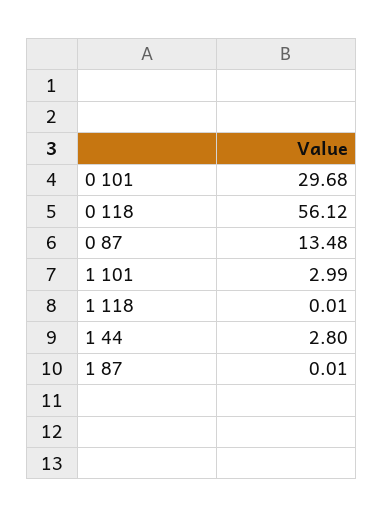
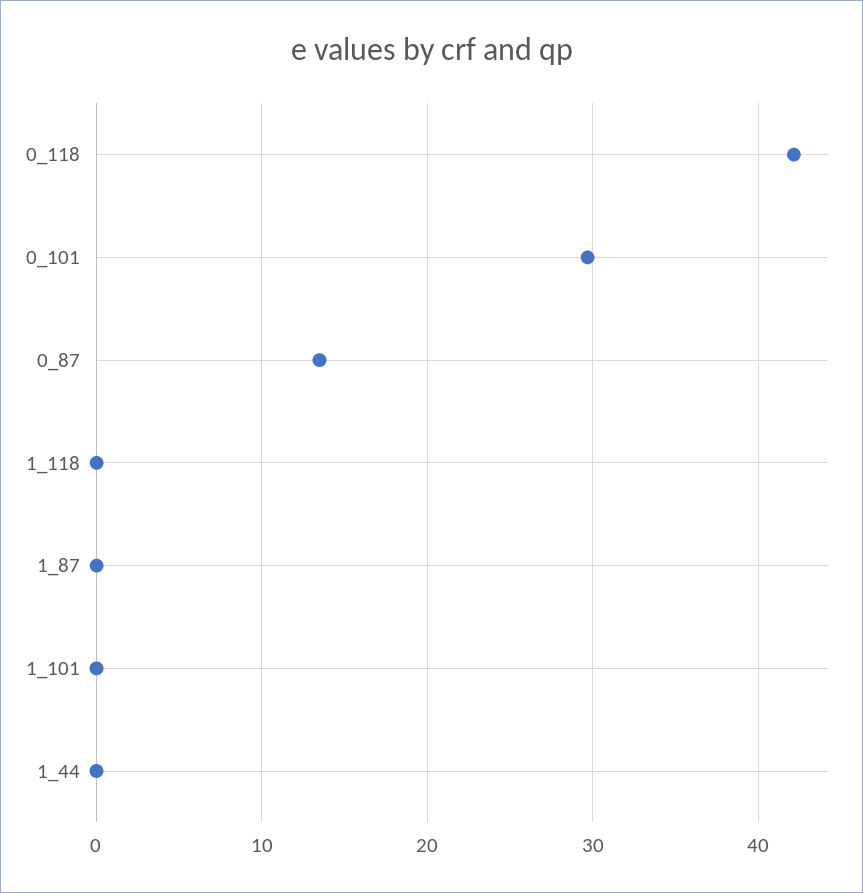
0 118: 56.12 -> 42
1 101: 2.99 -> 0
1 44: 2.8 -> 0

